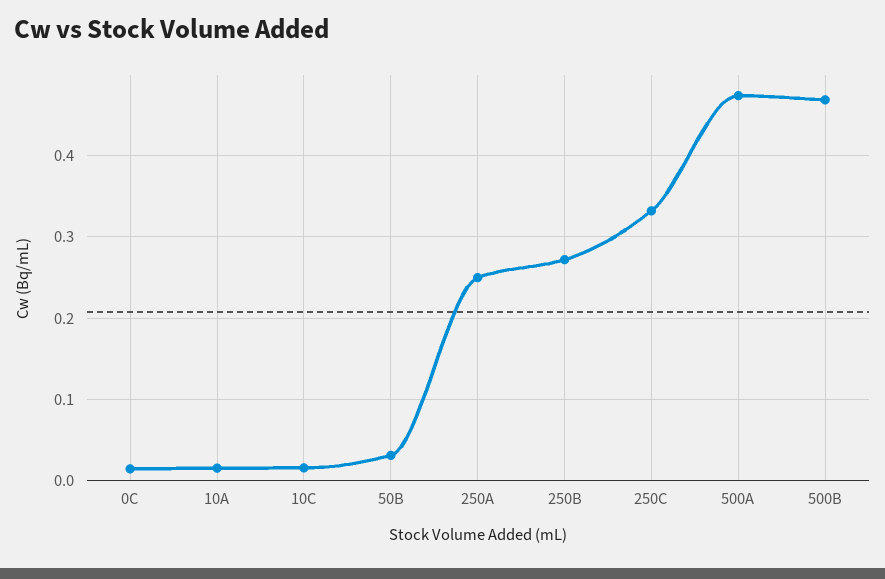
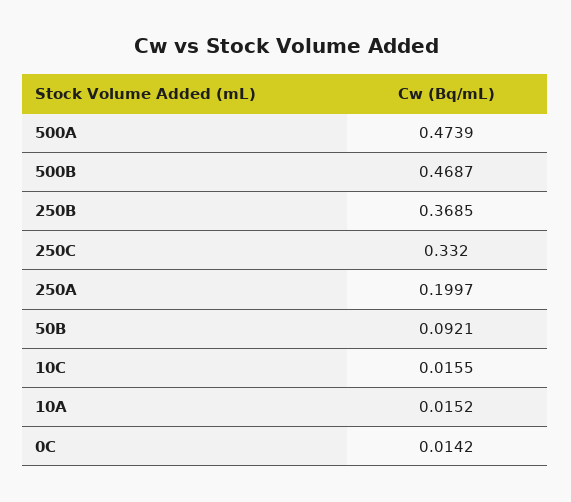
50B: 0.03 -> 0.0921
250A: 0.25 -> 0.1997
250B: 0.27 -> 0.3685

